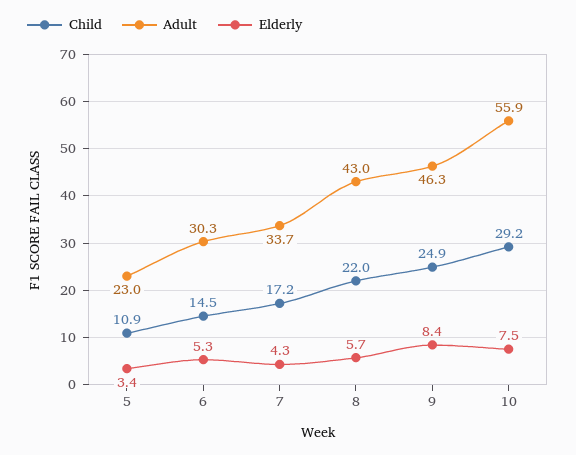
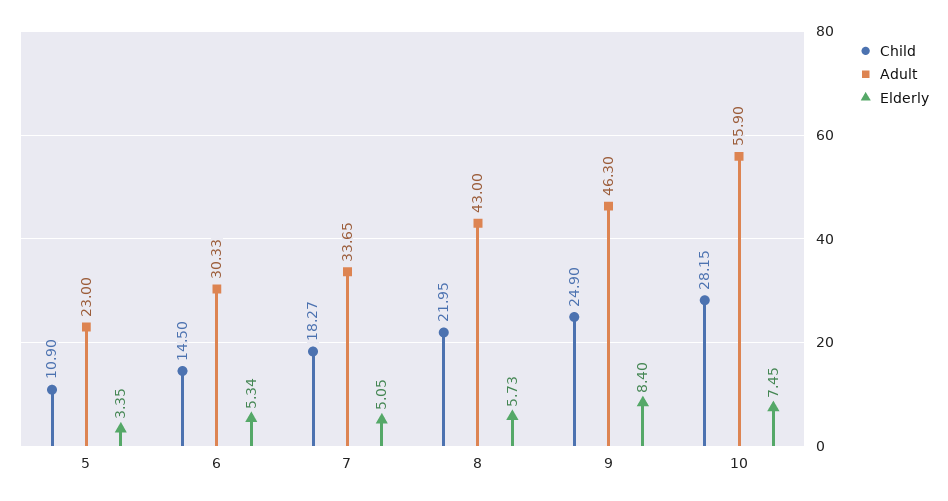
Child, 7: 17.2 -> 18.27
Elderly, 7: 4.3 -> 5.05
Child, 10: 29.2 -> 28.15

